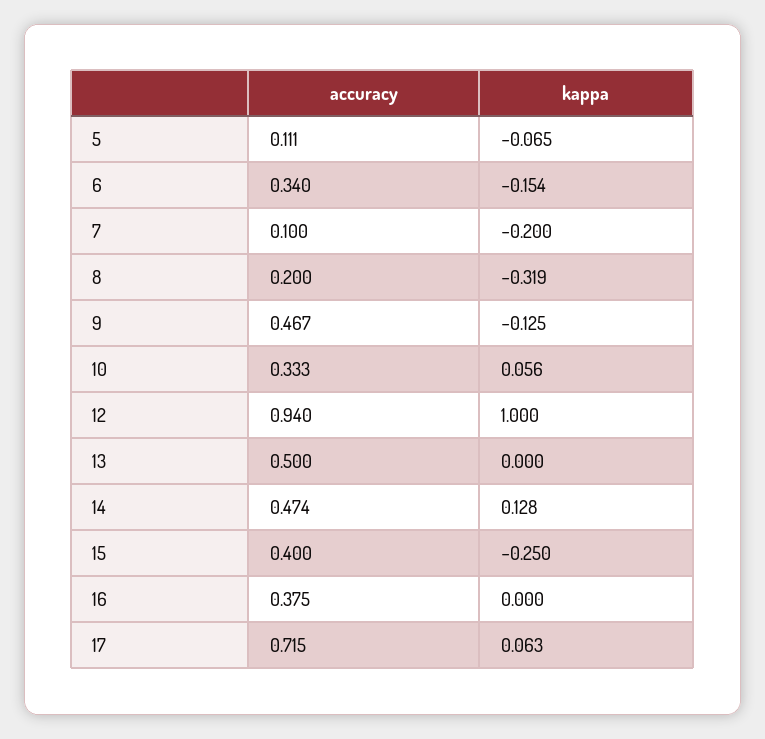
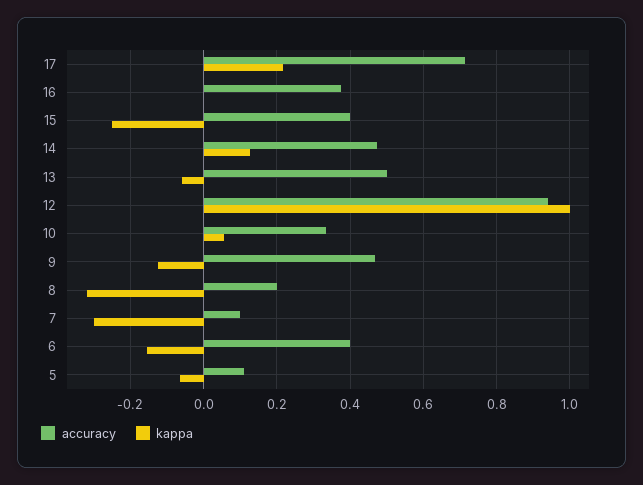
accuracy, 6: 0.34 -> 0.4
kappa, 7: -0.2 -> -0.3
kappa, 13: 0 -> -0.06
kappa, 17: 0.063 -> 0.22

